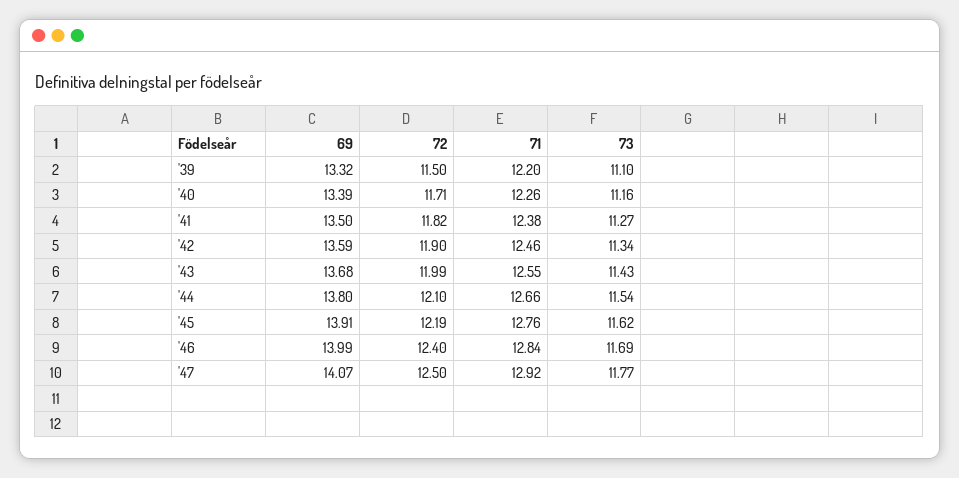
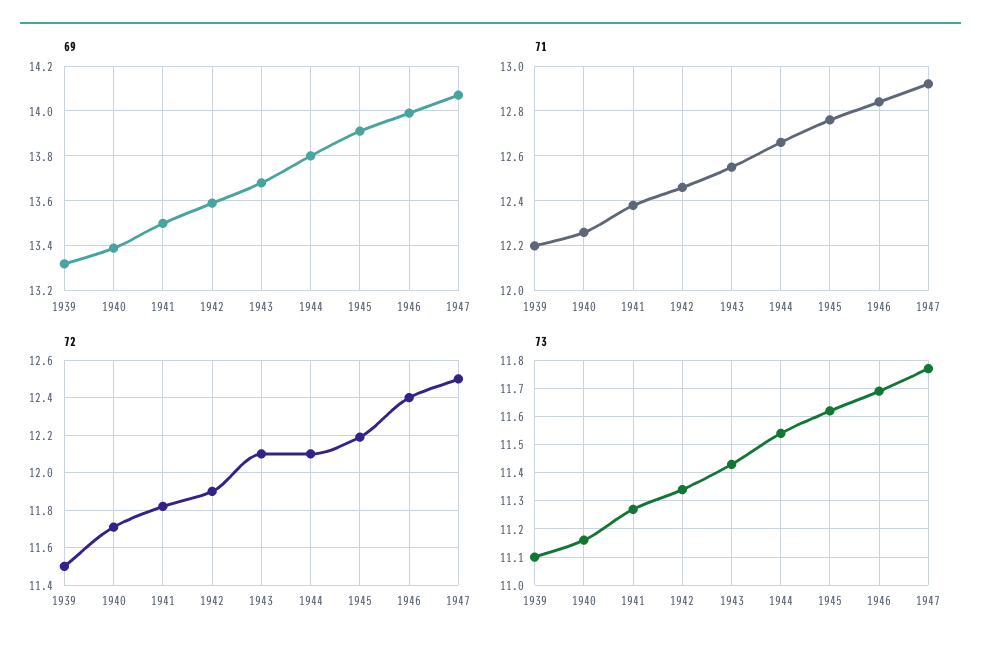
72, '43: 11.99 -> 12.1

